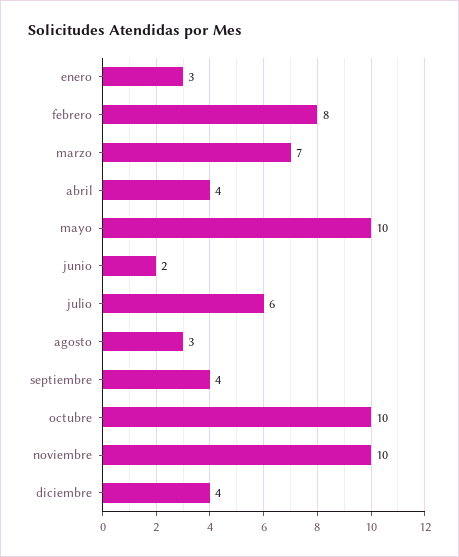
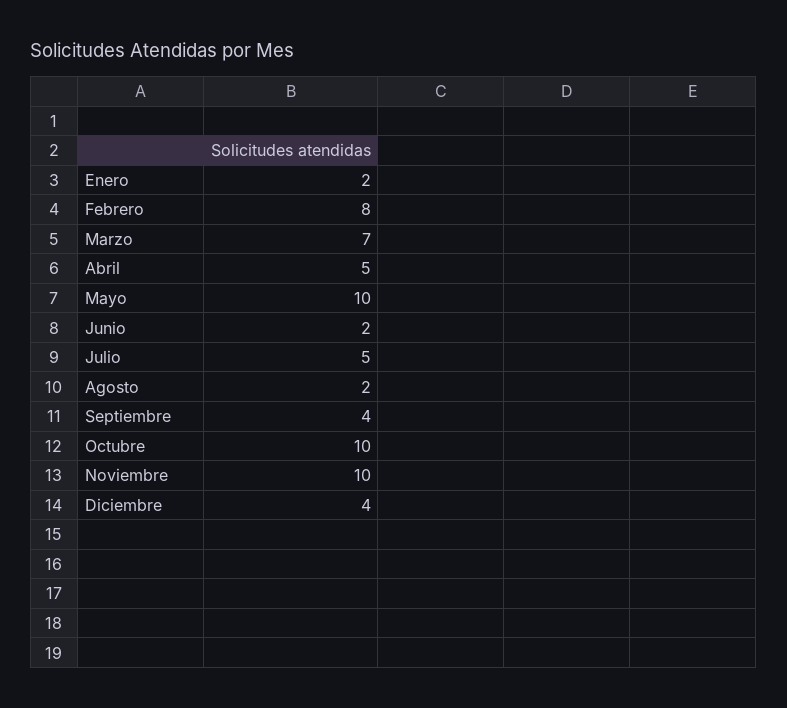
enero: 3 -> 2
abril: 4 -> 5
julio: 6 -> 5
agosto: 3 -> 2

